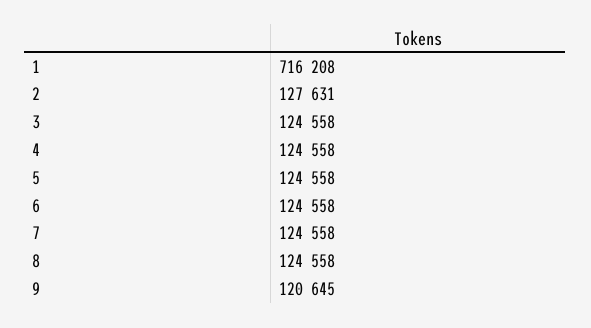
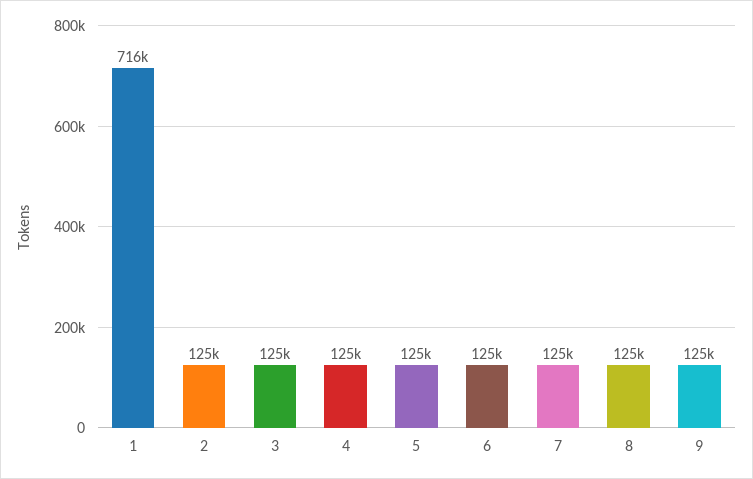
2: 127631 -> 125000
9: 120645 -> 125000

